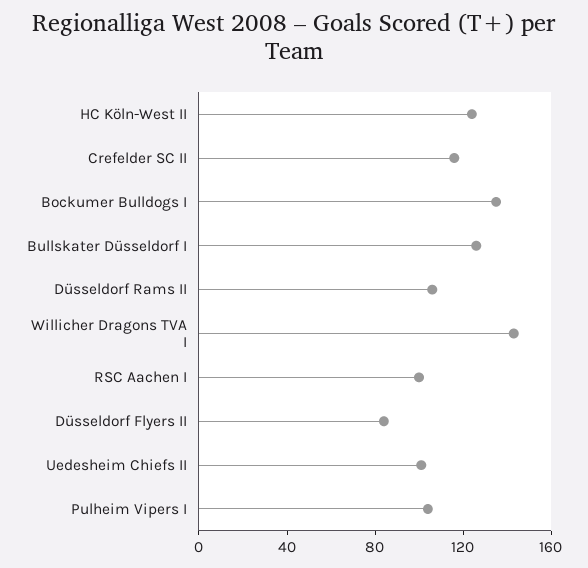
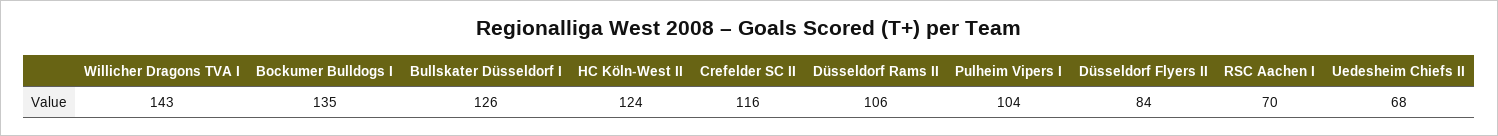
RSC Aachen I: 100 -> 70
Uedesheim Chiefs II: 100 -> 68

